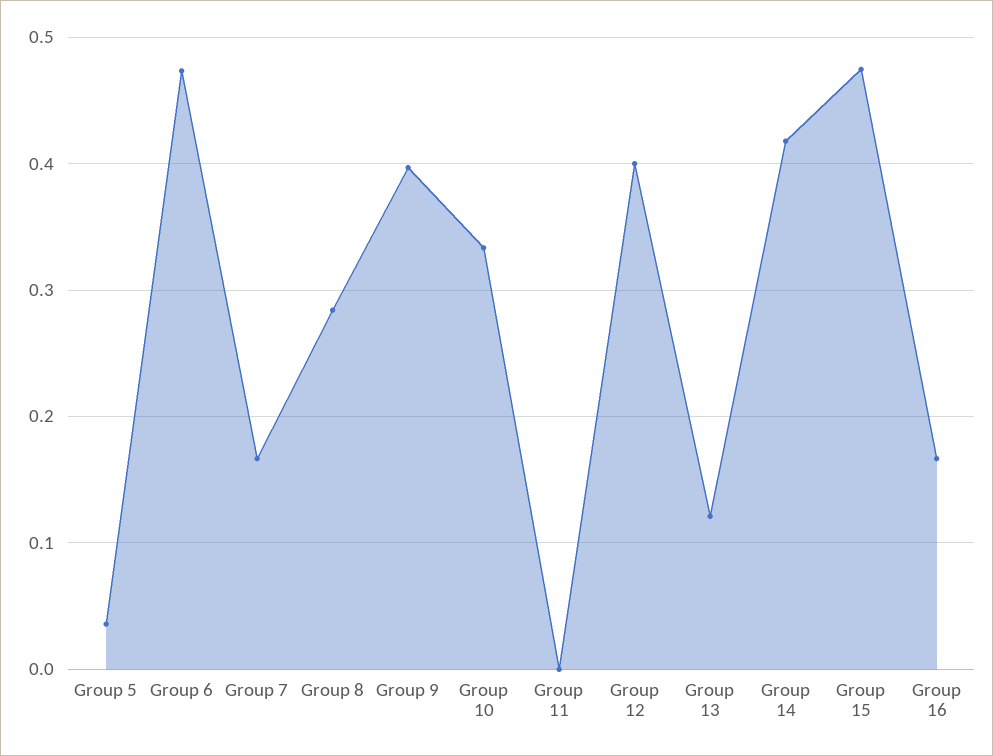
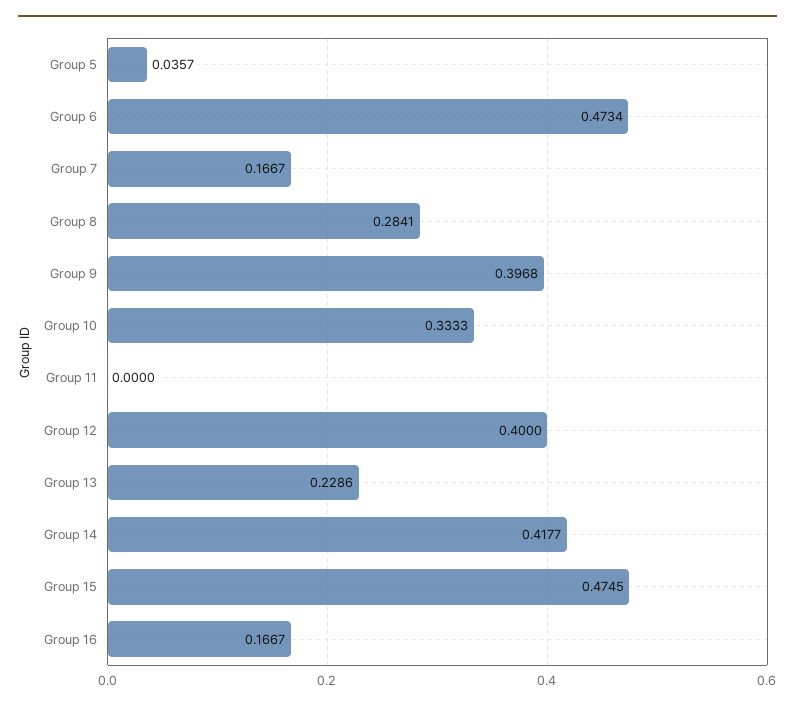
Group 13: 0.12 -> 0.2286

